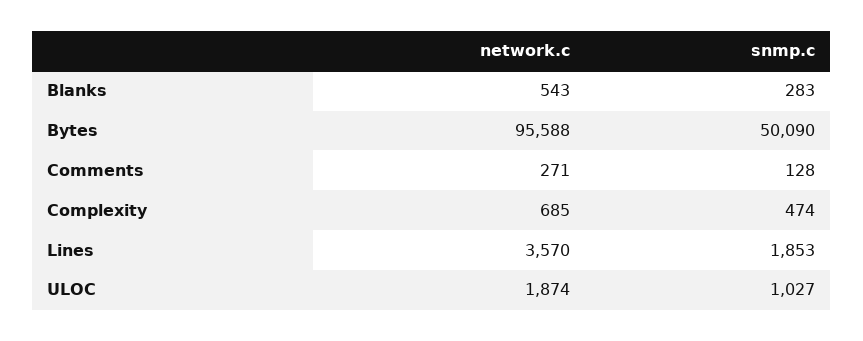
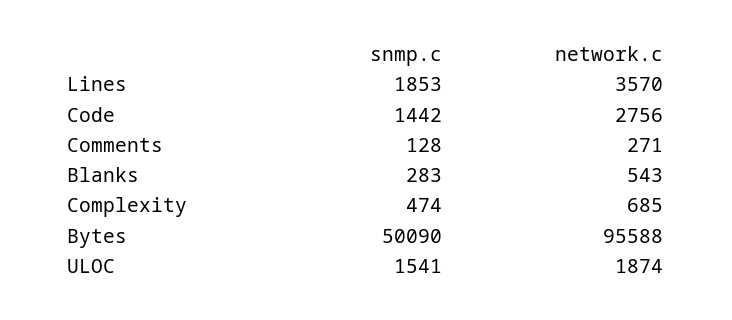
snmp.c, ULOC: 1027 -> 1541
snmp.c, Code: none -> 1442
network.c, Code: none -> 2756

